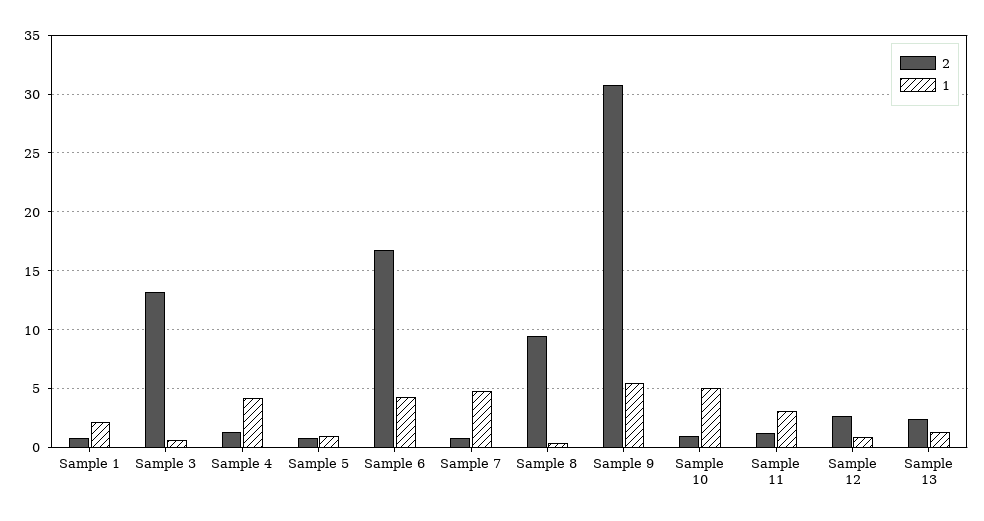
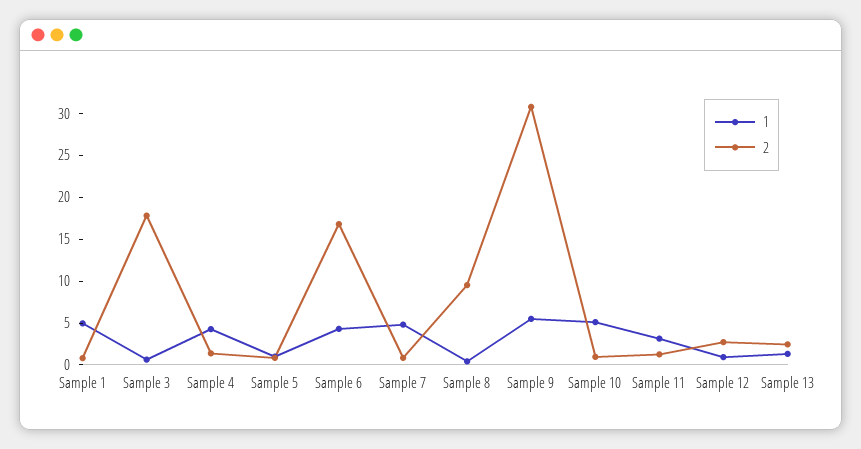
1, Sample 1: 2 -> 5
2, Sample 3: 13 -> 18

